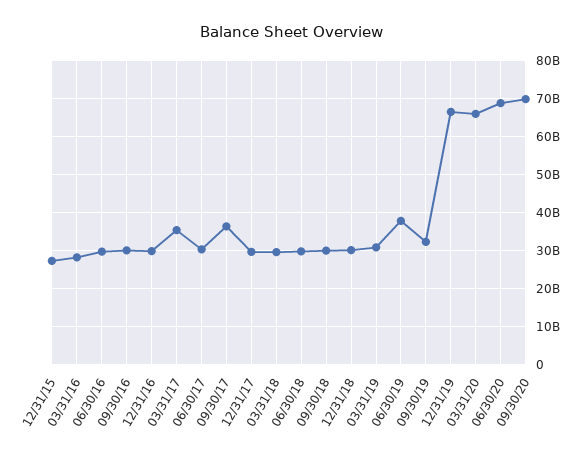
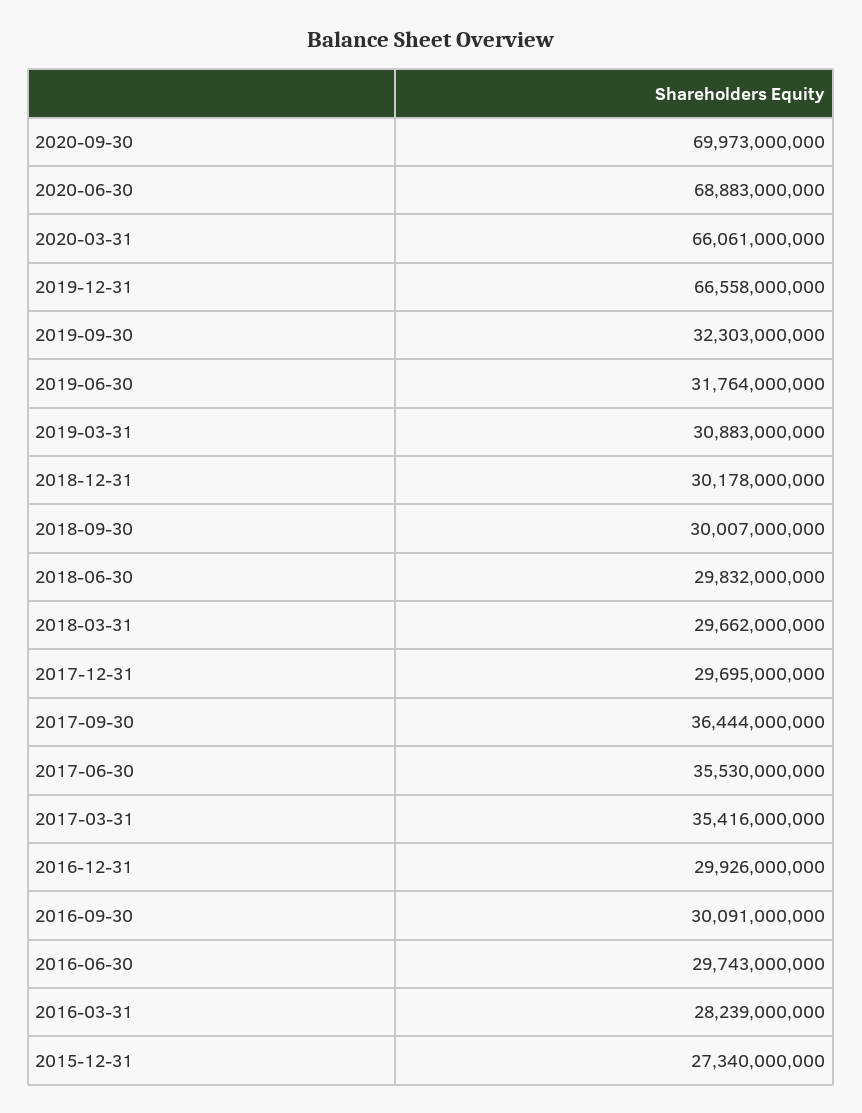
06/30/17: 30000000000 -> 35530000000
06/30/19: 38000000000 -> 31764000000

